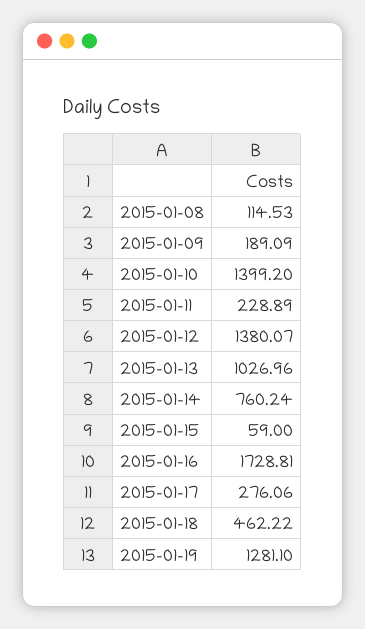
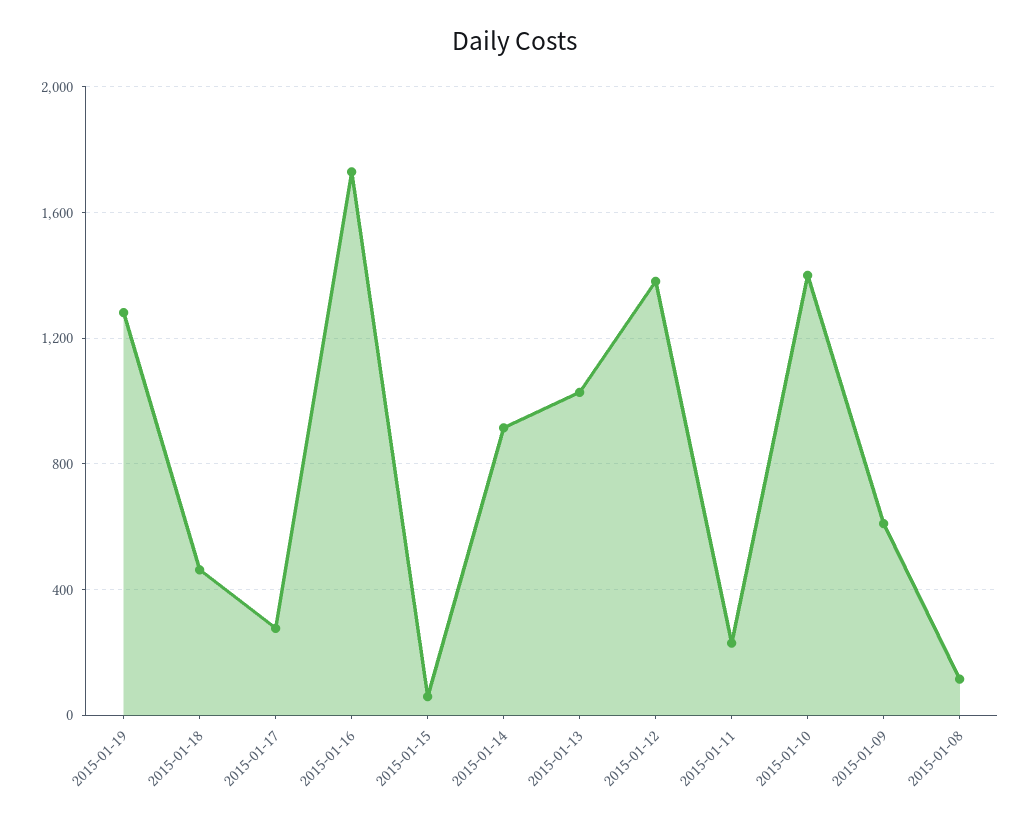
2015-01-09: 189.09 -> 600
2015-01-14: 760.24 -> 900

